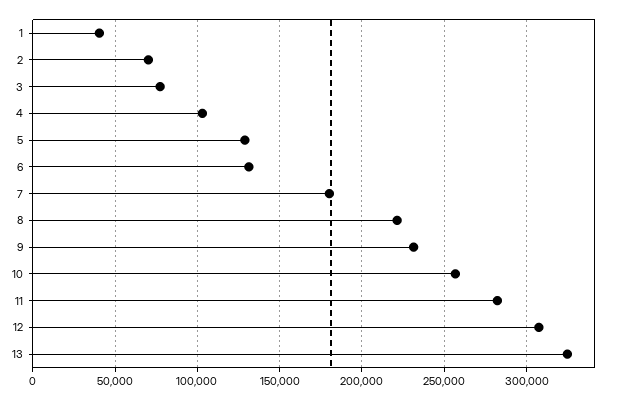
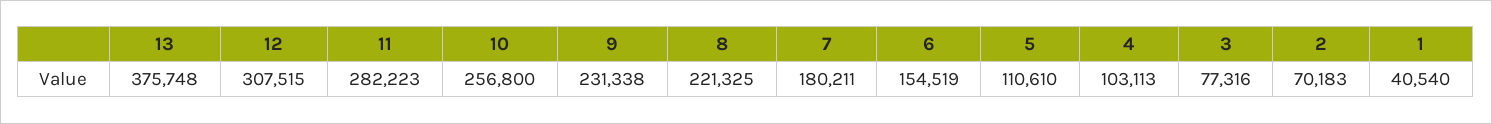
5: 130000 -> 110610
6: 130000 -> 154519
13: 325000 -> 375748

